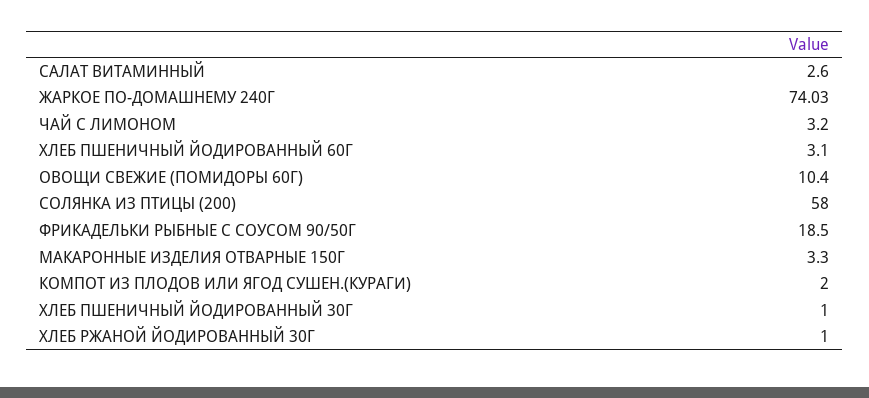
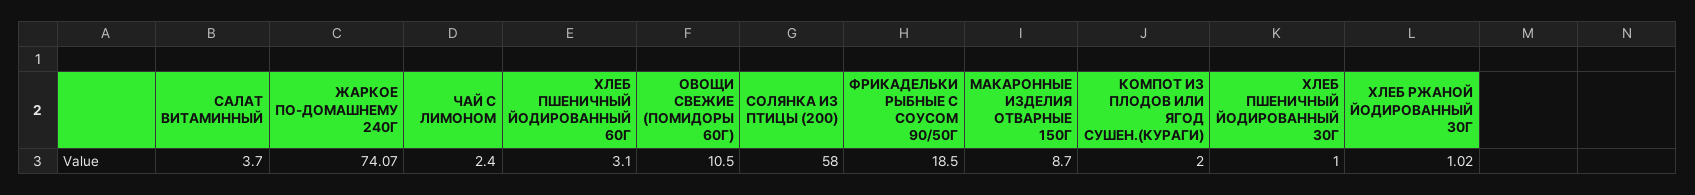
САЛАТ ВИТАМИННЫЙ: 2.6 -> 3.7
ЖАРКОЕ ПО-ДОМАШНЕМУ 240Г: 74.03 -> 74.07
ЧАЙ С ЛИМОНОМ: 3.2 -> 2.4
ОВОЩИ СВЕЖИЕ (ПОМИДОРЫ 60Г): 10.4 -> 10.5
МАКАРОННЫЕ ИЗДЕЛИЯ ОТВАРНЫЕ 150Г: 3.3 -> 8.7
ХЛЕБ РЖАНОЙ ЙОДИРОВАННЫЙ 30Г: 1 -> 1.02

